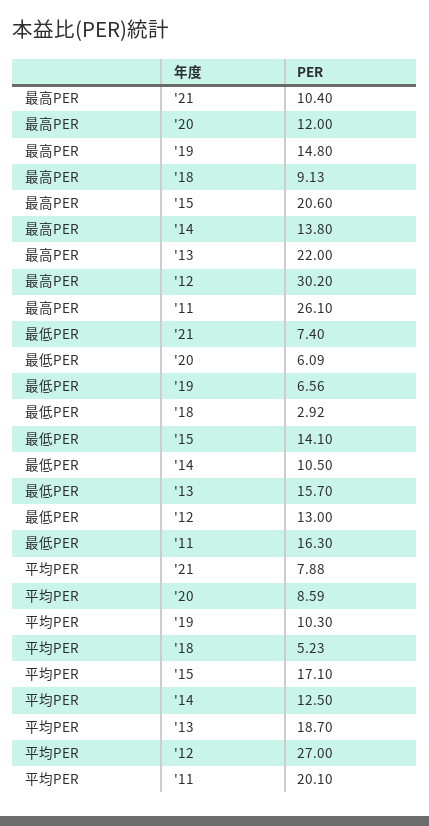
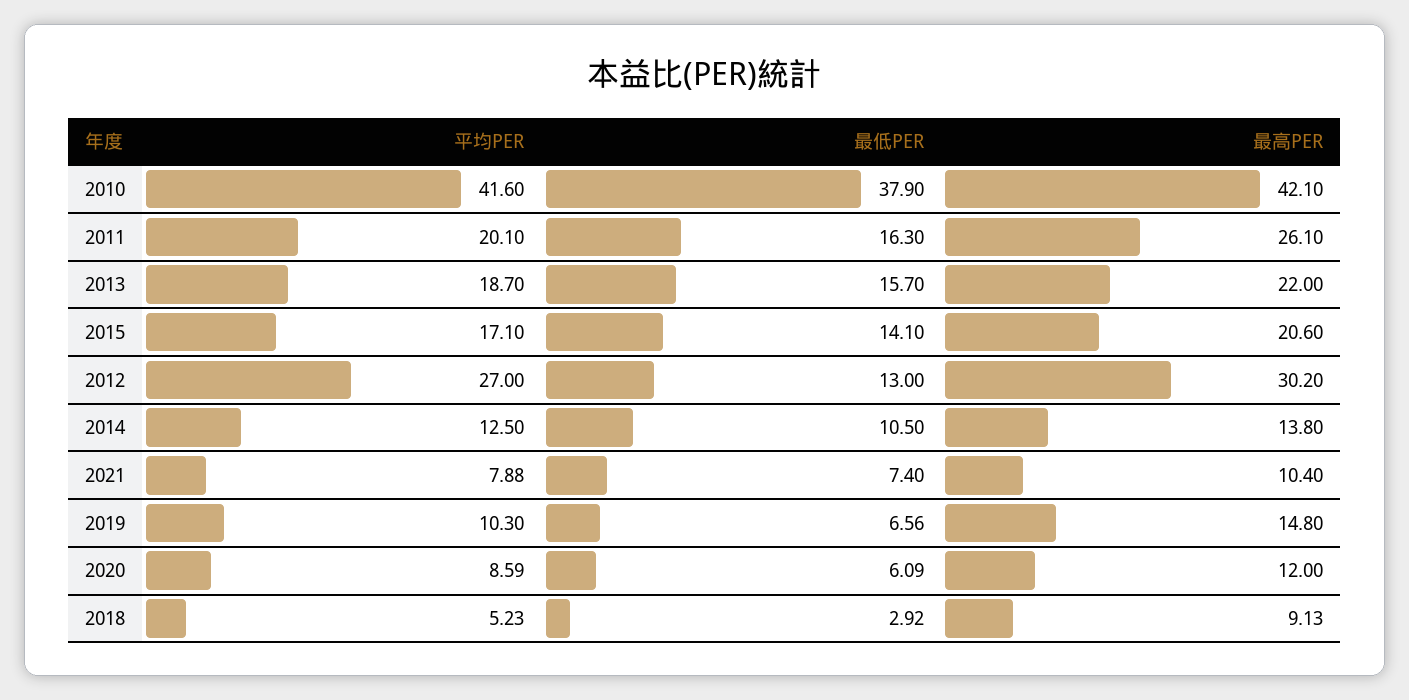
平均PER, 2010: none -> 41.6
最低PER, 2010: none -> 37.9
最高PER, 2010: none -> 42.1

